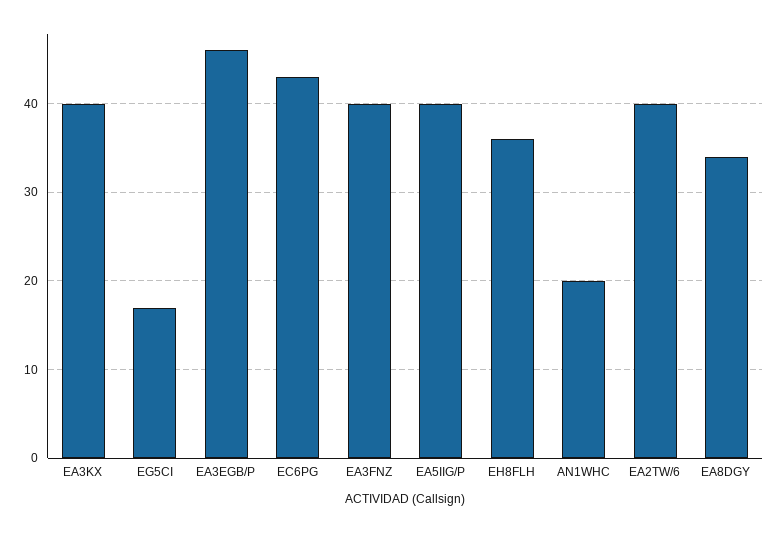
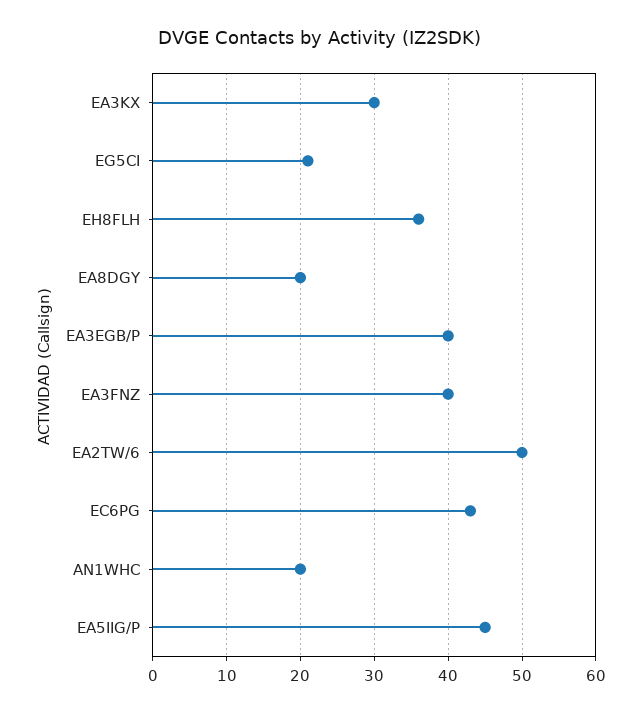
EA3KX: 40 -> 30
EG5CI: 17 -> 21
EA3EGB/P: 46 -> 40
EA5IIG/P: 40 -> 45
EA2TW/6: 40 -> 50
EA8DGY: 34 -> 20

